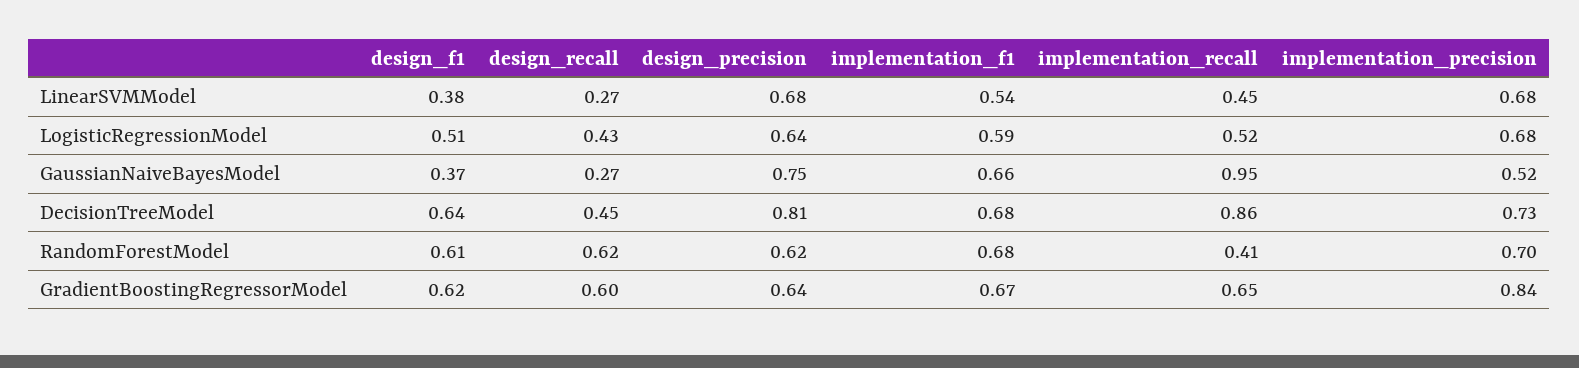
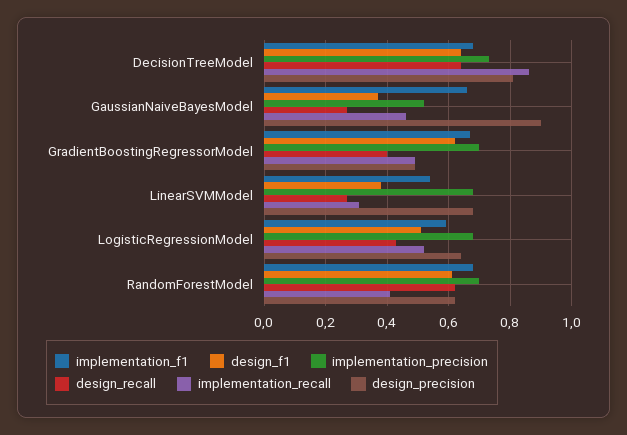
implementation_recall, LinearSVMModel: 0.45 -> 0.3
design_precision, GaussianNaiveBayesModel: 0.75 -> 0.9
implementation_recall, GaussianNaiveBayesModel: 0.95 -> 0.45
design_recall, DecisionTreeModel: 0.45 -> 0.65
design_recall, GradientBoostingRegressorModel: 0.6 -> 0.4
design_precision, GradientBoostingRegressorModel: 0.64 -> 0.5
implementation_recall, GradientBoostingRegressorModel: 0.65 -> 0.5
implementation_precision, GradientBoostingRegressorModel: 0.84 -> 0.7

